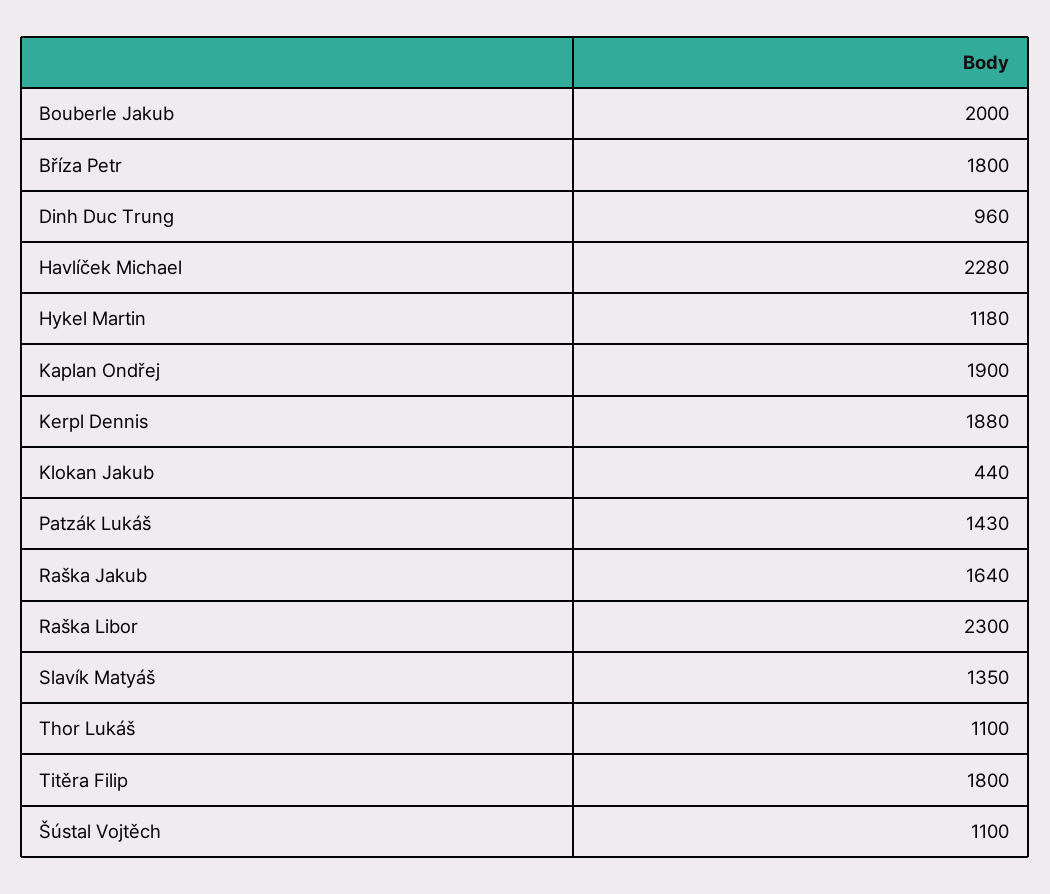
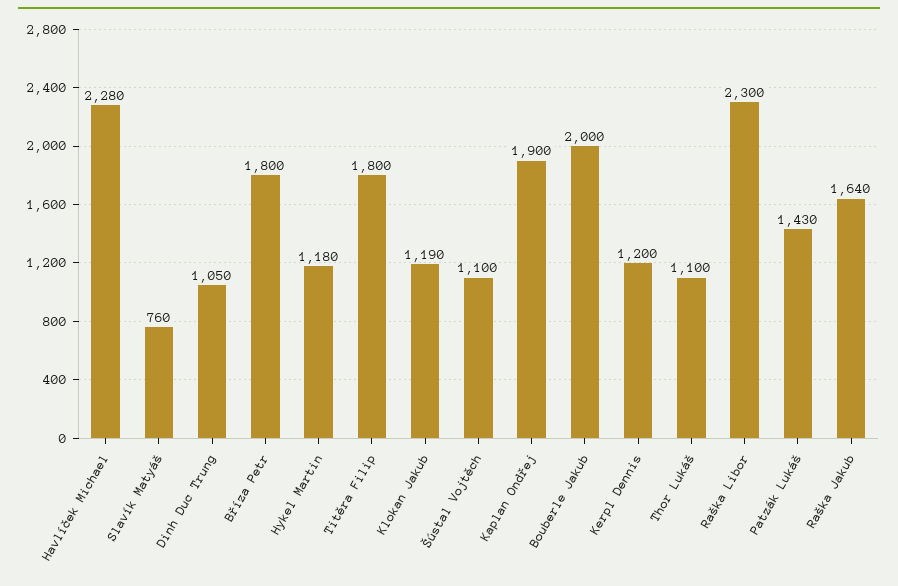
Dinh Duc Trung: 960 -> 1050
Kerpl Dennis: 1880 -> 1200
Klokan Jakub: 440 -> 1190
Slavík Matyáš: 1350 -> 760

